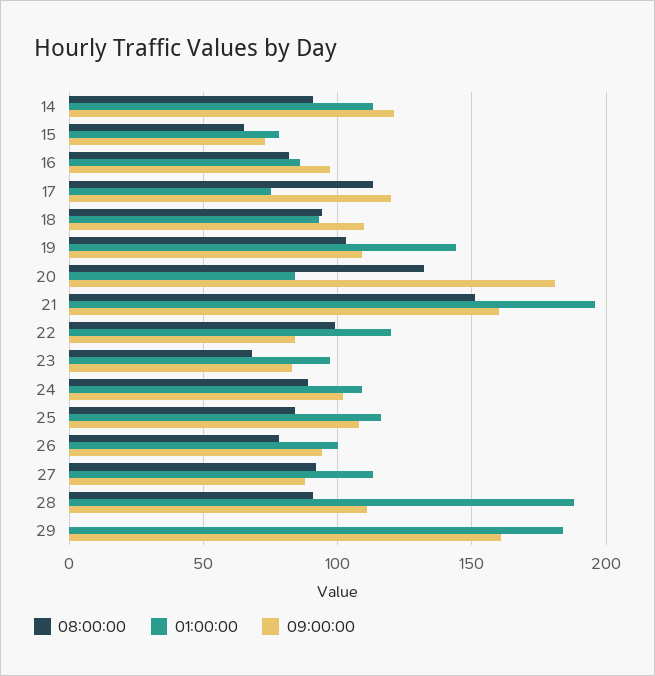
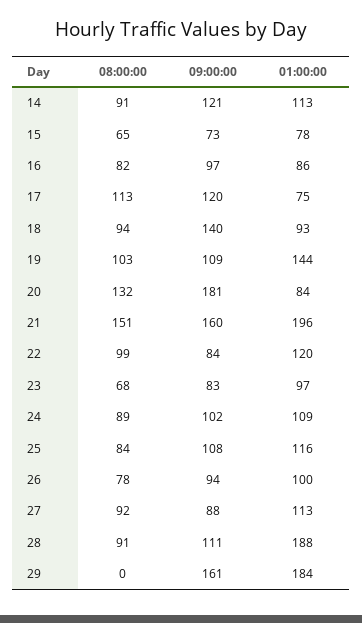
09:00:00, 18: 110 -> 140

